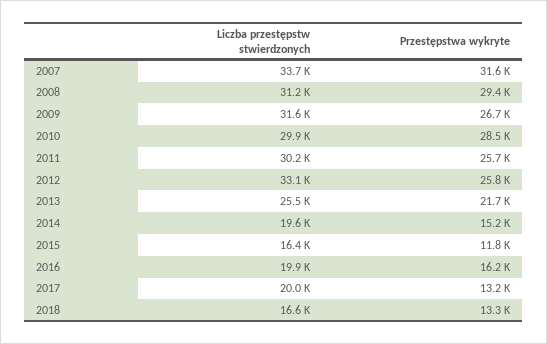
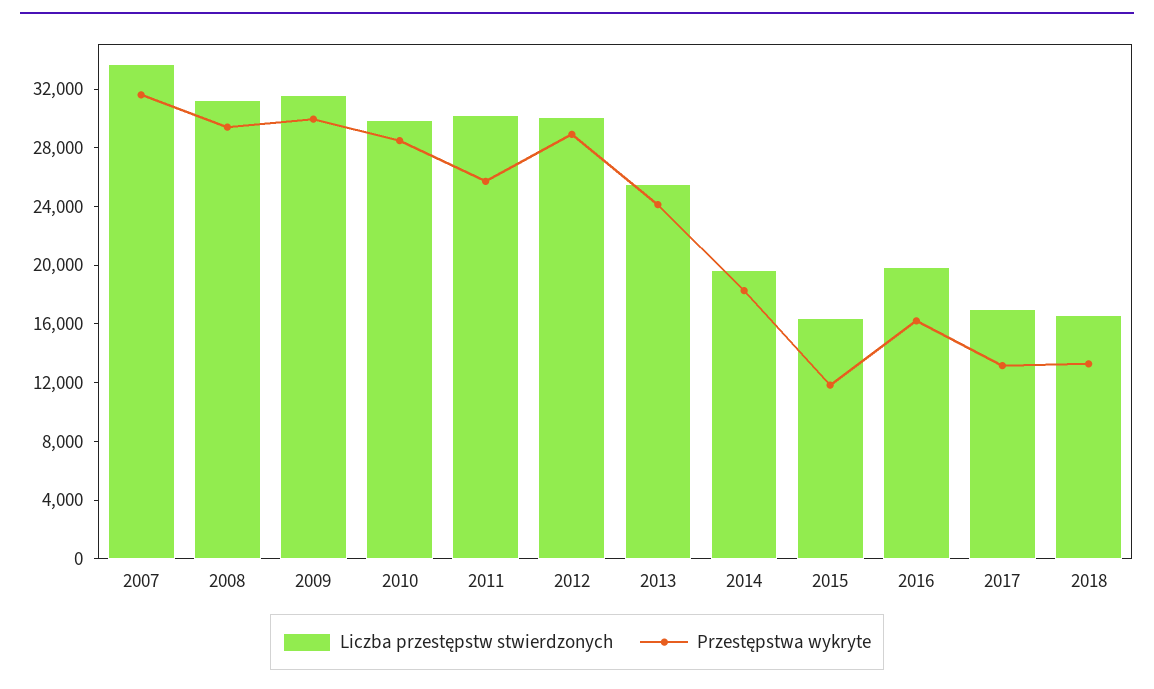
Przestępstwa wykryte, 2009: 26700 -> 30000
Liczba przestępstw stwierdzonych, 2012: 33100 -> 30000
Przestępstwa wykryte, 2012: 25800 -> 29000
Przestępstwa wykryte, 2013: 21700 -> 24000
Przestępstwa wykryte, 2014: 15200 -> 18000
Liczba przestępstw stwierdzonych, 2017: 20000 -> 17000

